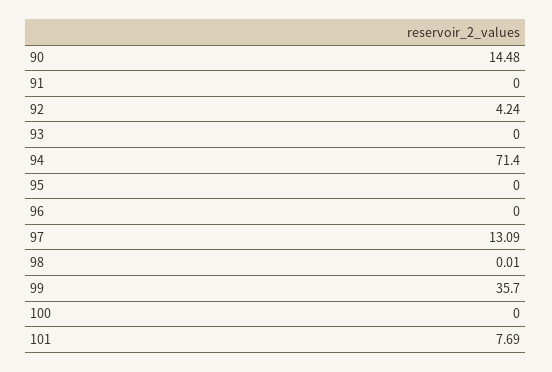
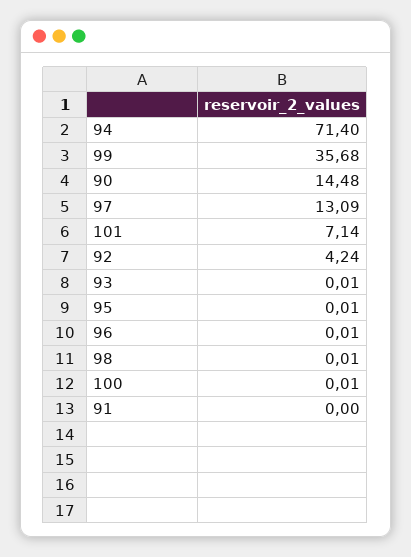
93: 0 -> 0.01
95: 0 -> 0.01
96: 0 -> 0.01
99: 35.7 -> 35.68
100: 0 -> 0.01
101: 7.69 -> 7.14

